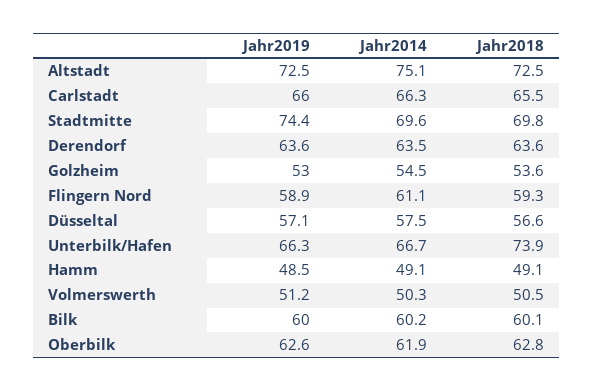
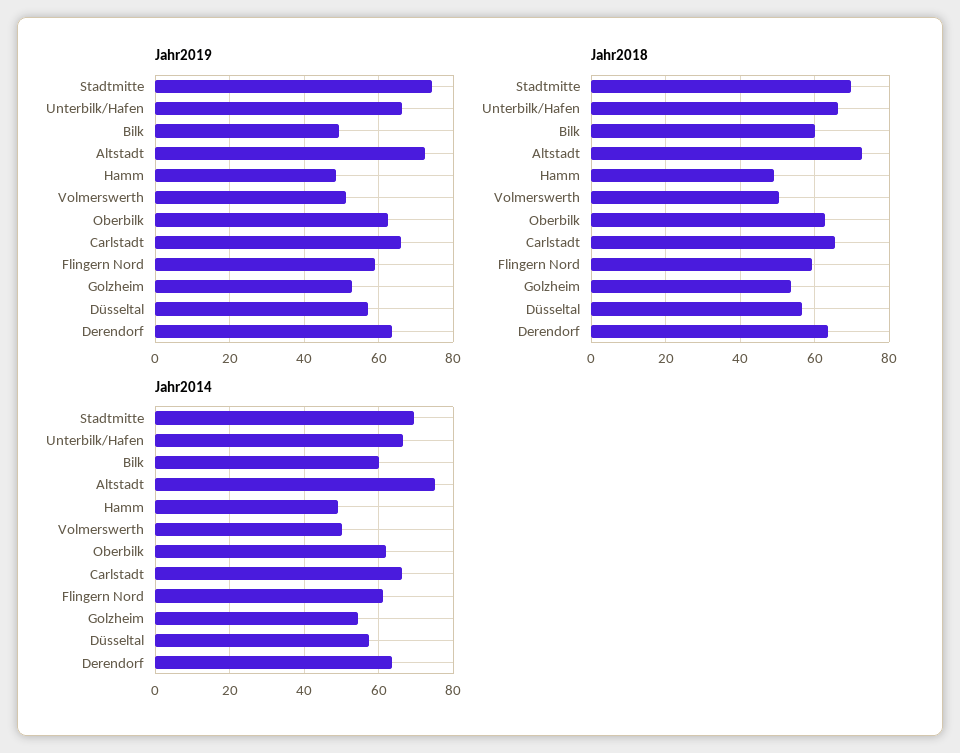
Jahr2018, Unterbilk/Hafen: 73.9 -> 66
Jahr2019, Bilk: 60 -> 50

